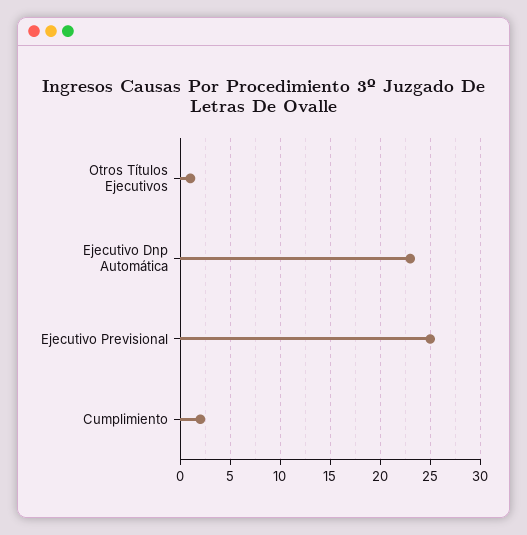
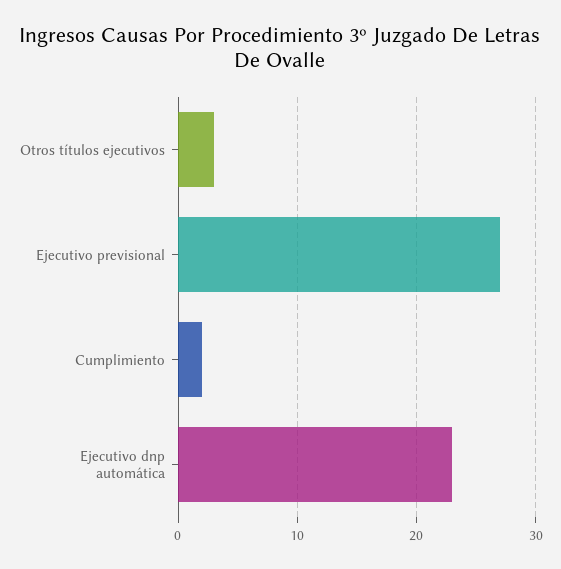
Otros Títulos Ejecutivos: 1 -> 3
Ejecutivo Previsional: 25 -> 27

